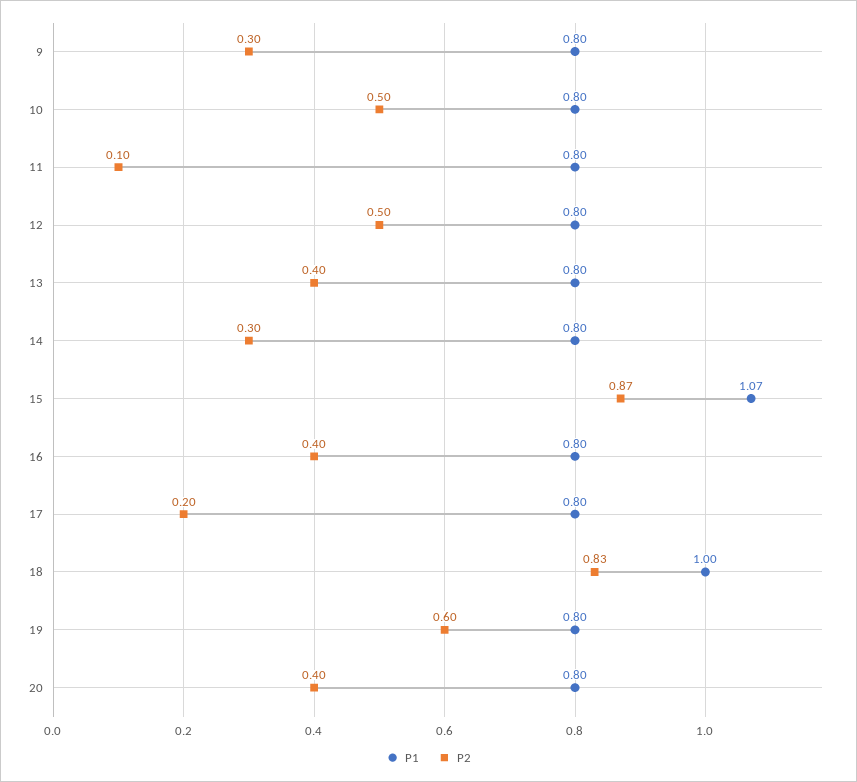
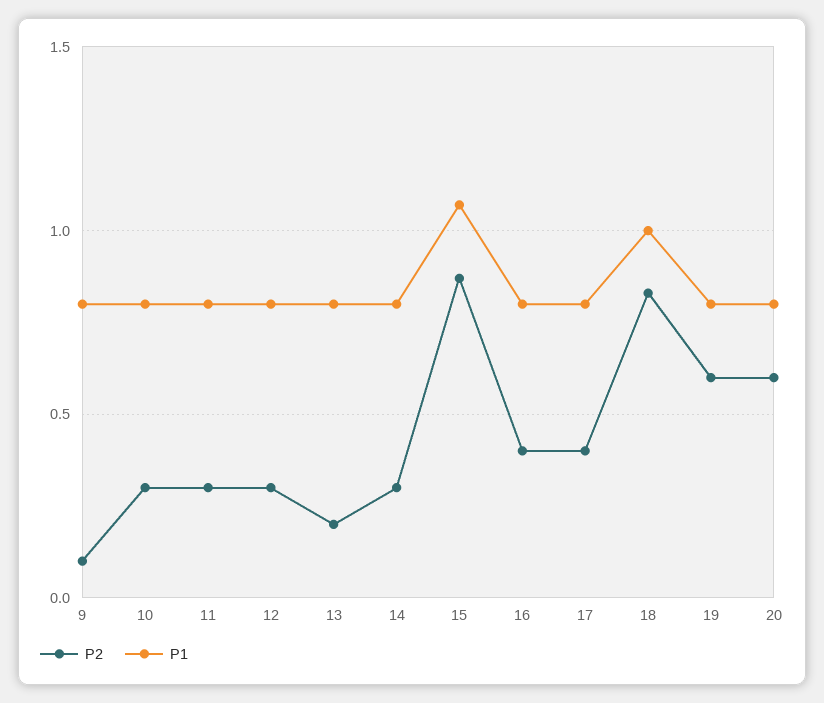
P2, 9: 0.3 -> 0.1
P2, 10: 0.5 -> 0.3
P2, 11: 0.1 -> 0.3
P2, 12: 0.5 -> 0.3
P2, 13: 0.4 -> 0.2
P2, 17: 0.2 -> 0.4
P2, 20: 0.4 -> 0.6

